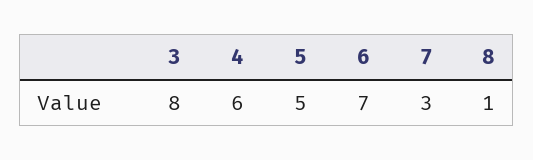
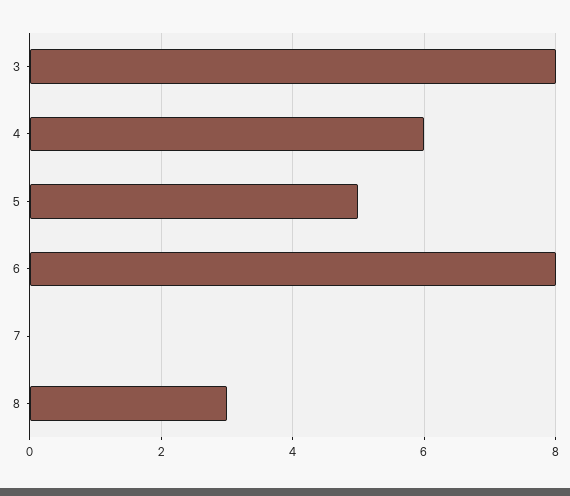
6: 7 -> 8
7: 3 -> 0
8: 1 -> 3

